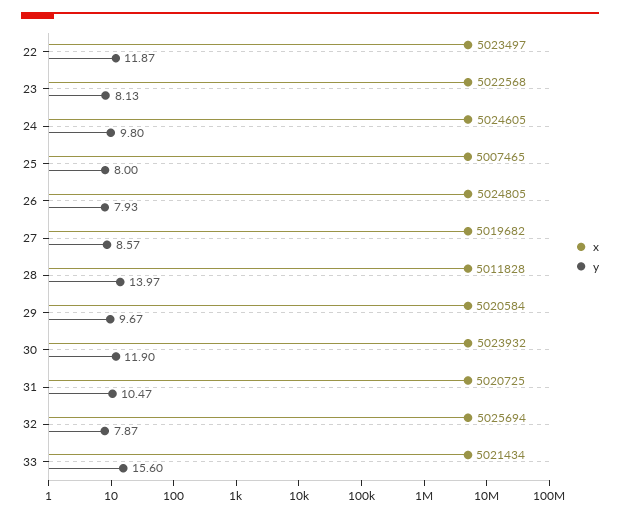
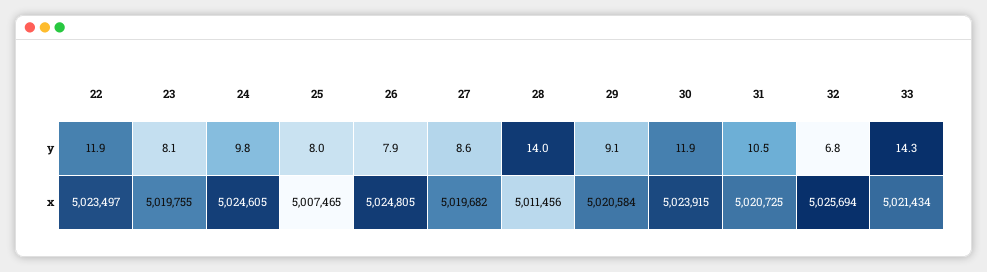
x, 23: 5022568 -> 5019755
x, 28: 5011828 -> 5011456
y, 29: 9.67 -> 9.1
x, 30: 5023932 -> 5023915
y, 32: 7.87 -> 6.8
y, 33: 15.6 -> 14.3

